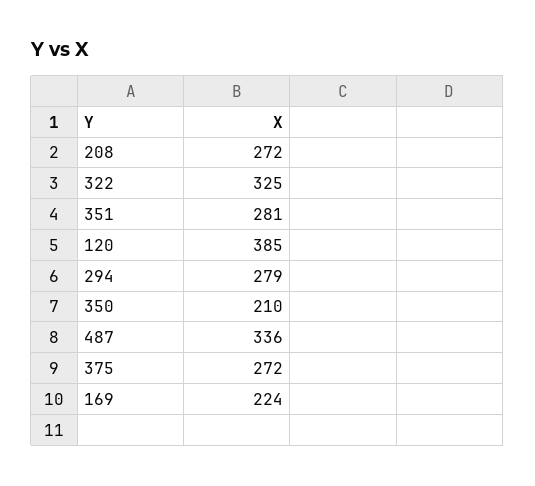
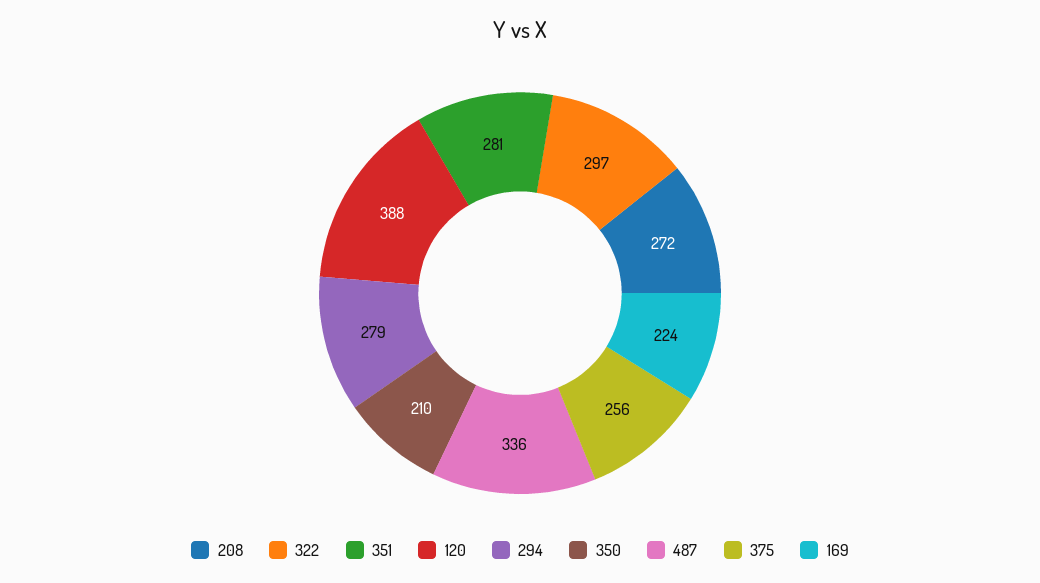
322: 325 -> 297
120: 385 -> 388
375: 272 -> 256

